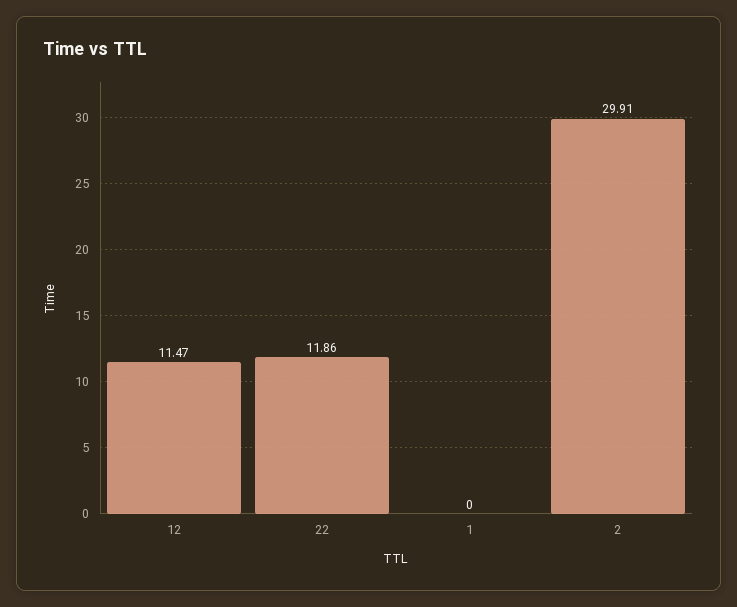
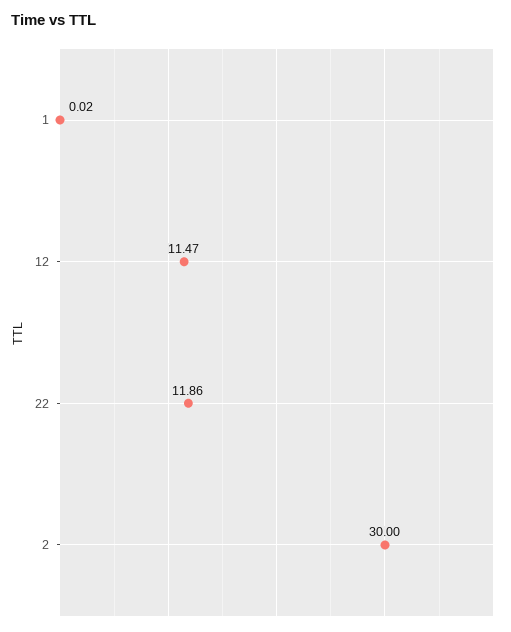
1: 0 -> 0.02
2: 29.91 -> 30

